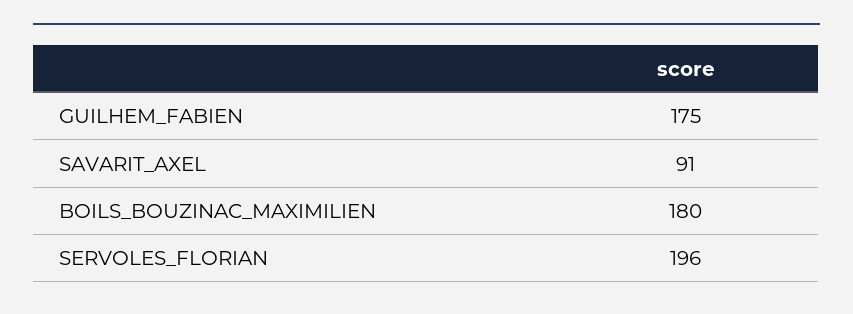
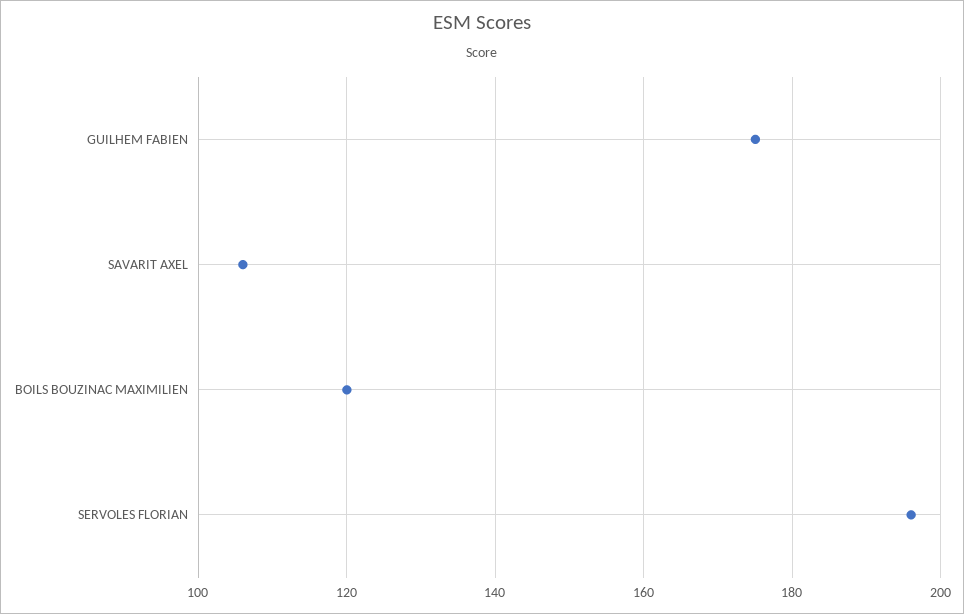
SAVARIT_AXEL: 91 -> 105
BOILS_BOUZINAC_MAXIMILIEN: 180 -> 120

